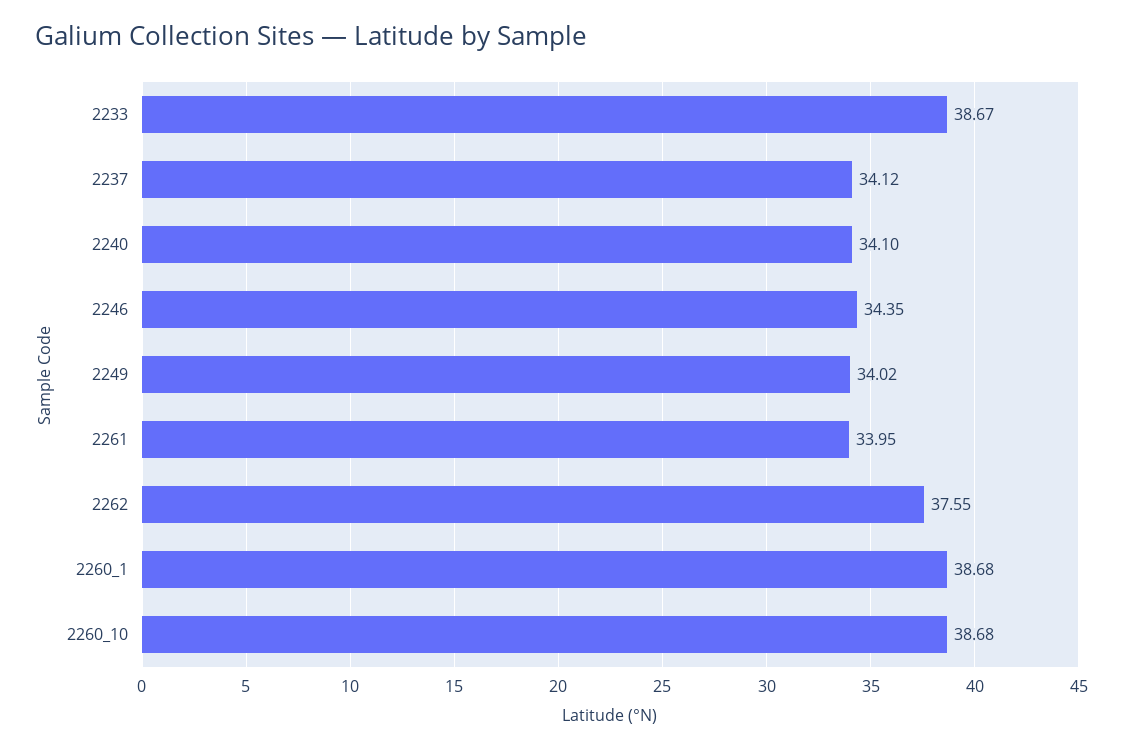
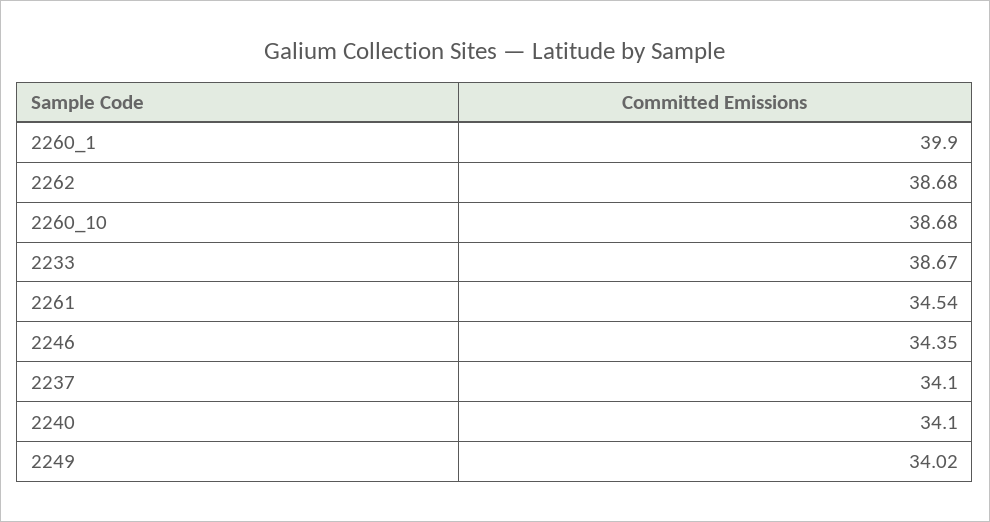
2237: 34.12 -> 34.1
2261: 33.95 -> 34.54
2262: 37.55 -> 38.68
2260_1: 38.68 -> 39.9

